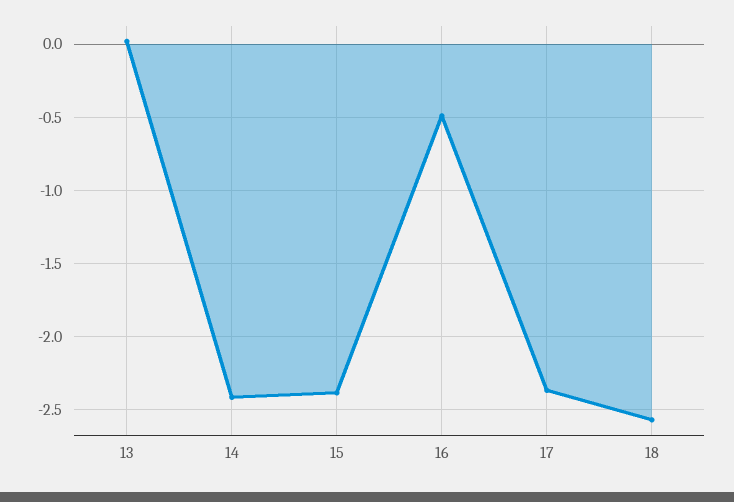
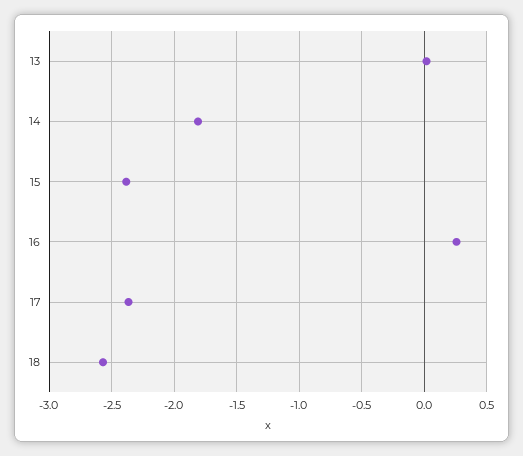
14: -2.4 -> -1.8
16: -0.5 -> 0.25

